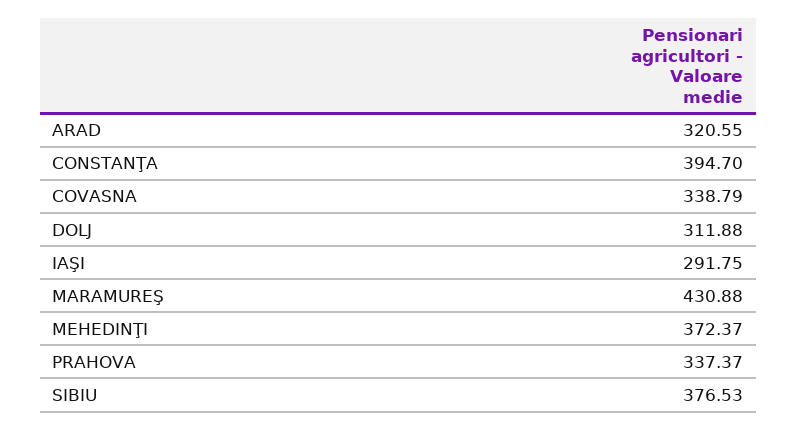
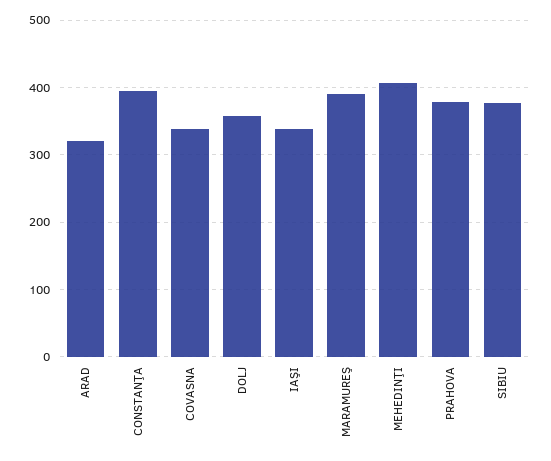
DOLJ: 311.88 -> 360
IAŞI: 291.75 -> 340
MARAMUREŞ: 430.88 -> 390
MEHEDINŢI: 372.37 -> 410
PRAHOVA: 337.37 -> 380

